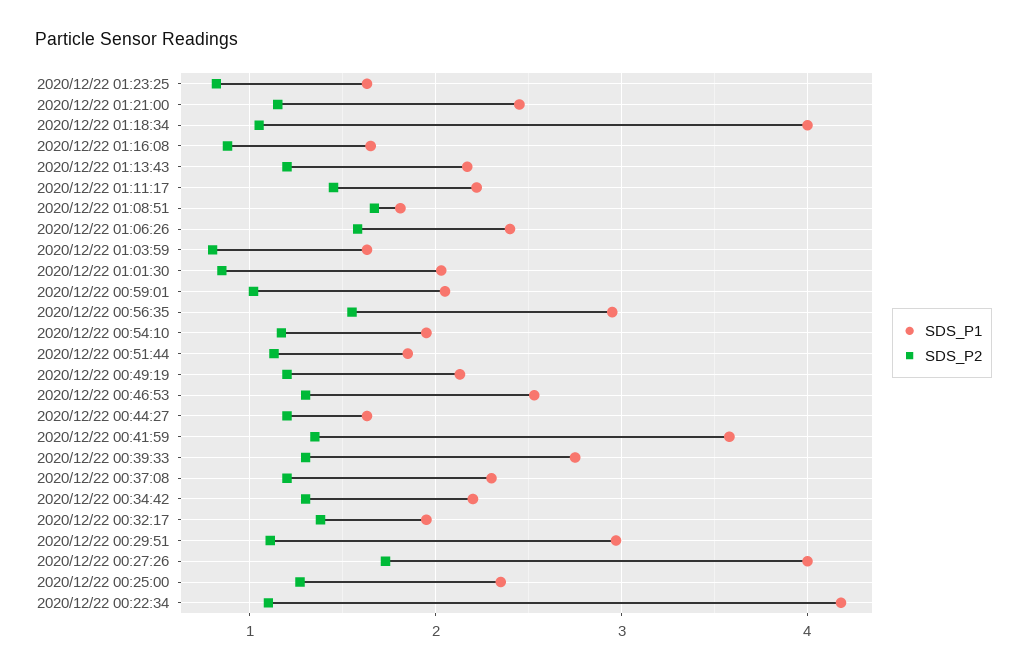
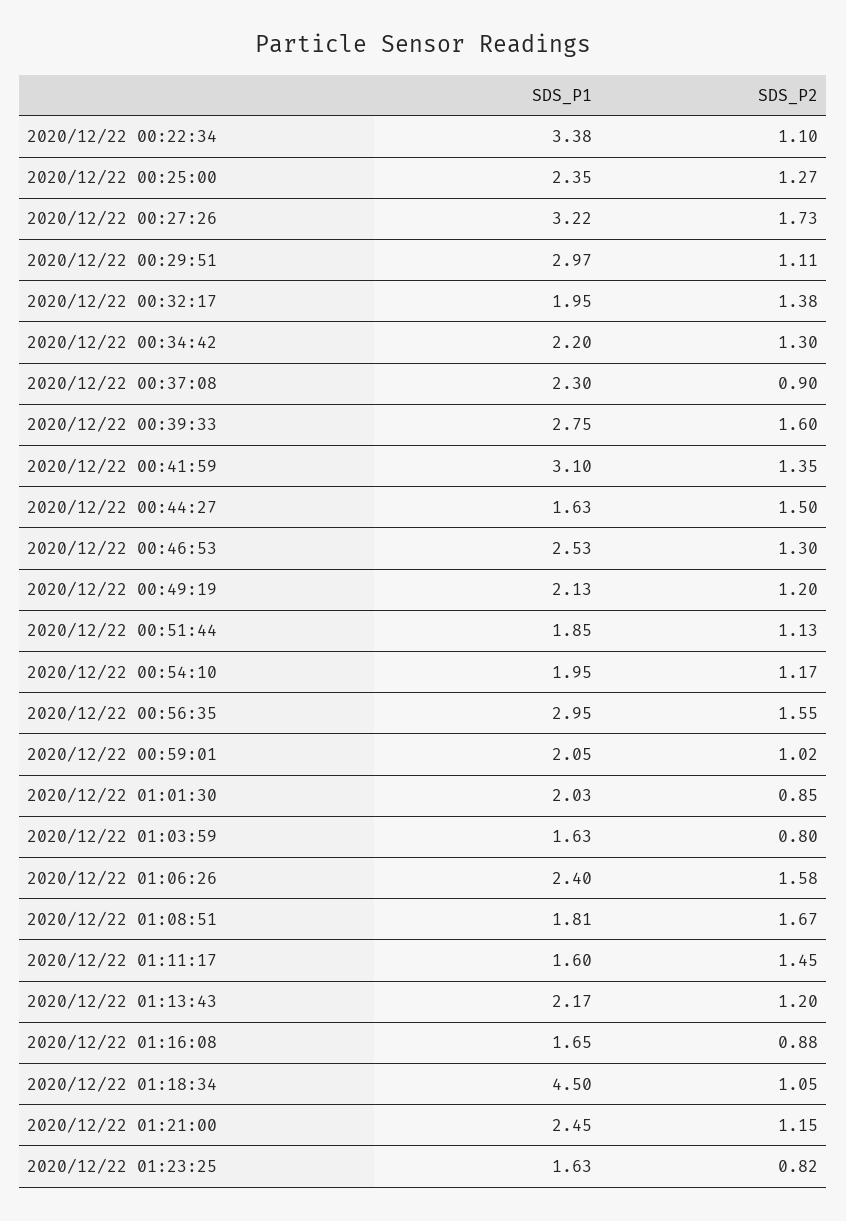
SDS_P1, 2020/12/22 01:18:34: 4 -> 4.5
SDS_P1, 2020/12/22 01:11:17: 2.2 -> 1.6
SDS_P2, 2020/12/22 00:44:27: 1.2 -> 1.5
SDS_P1, 2020/12/22 00:41:59: 3.6 -> 3.1
SDS_P2, 2020/12/22 00:39:33: 1.3 -> 1.6
SDS_P2, 2020/12/22 00:37:08: 1.2 -> 0.9
SDS_P1, 2020/12/22 00:27:26: 4 -> 3.22
SDS_P1, 2020/12/22 00:22:34: 4.2 -> 3.38

